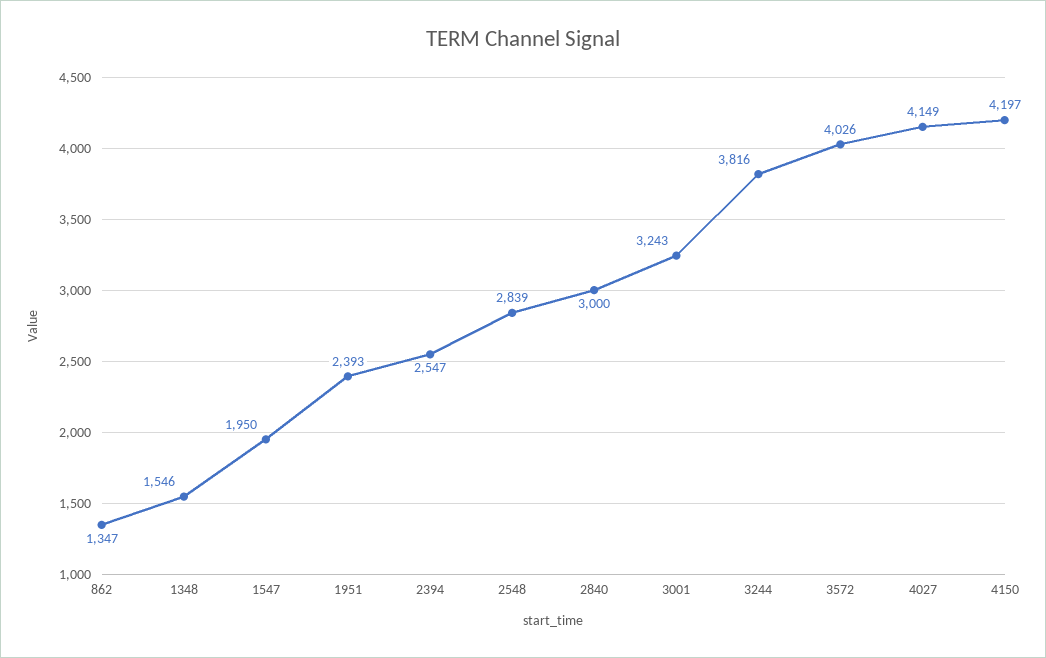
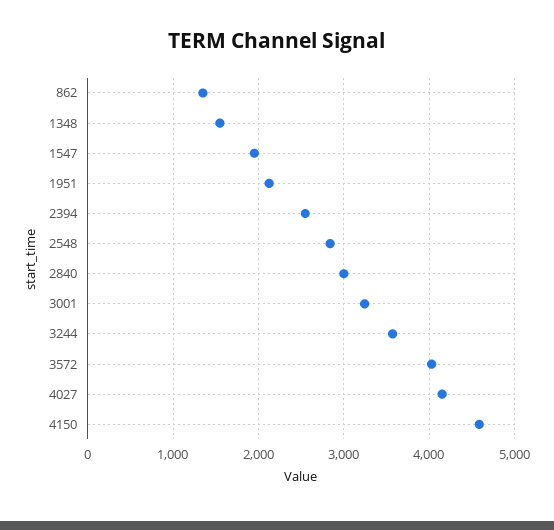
1951: 2393 -> 2100
3244: 3816 -> 3600
4150: 4197 -> 4600

